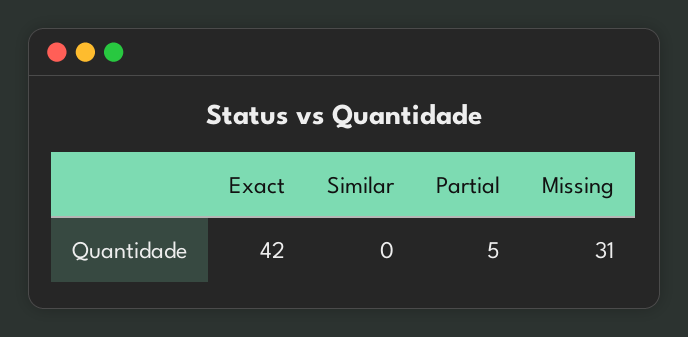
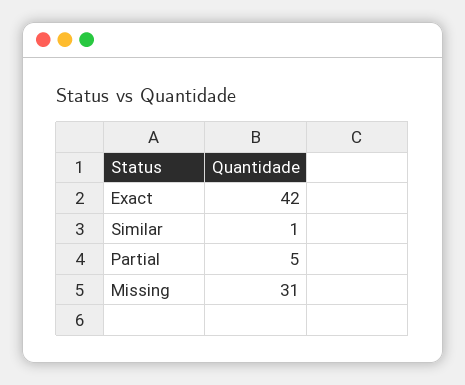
Similar: 0 -> 1

